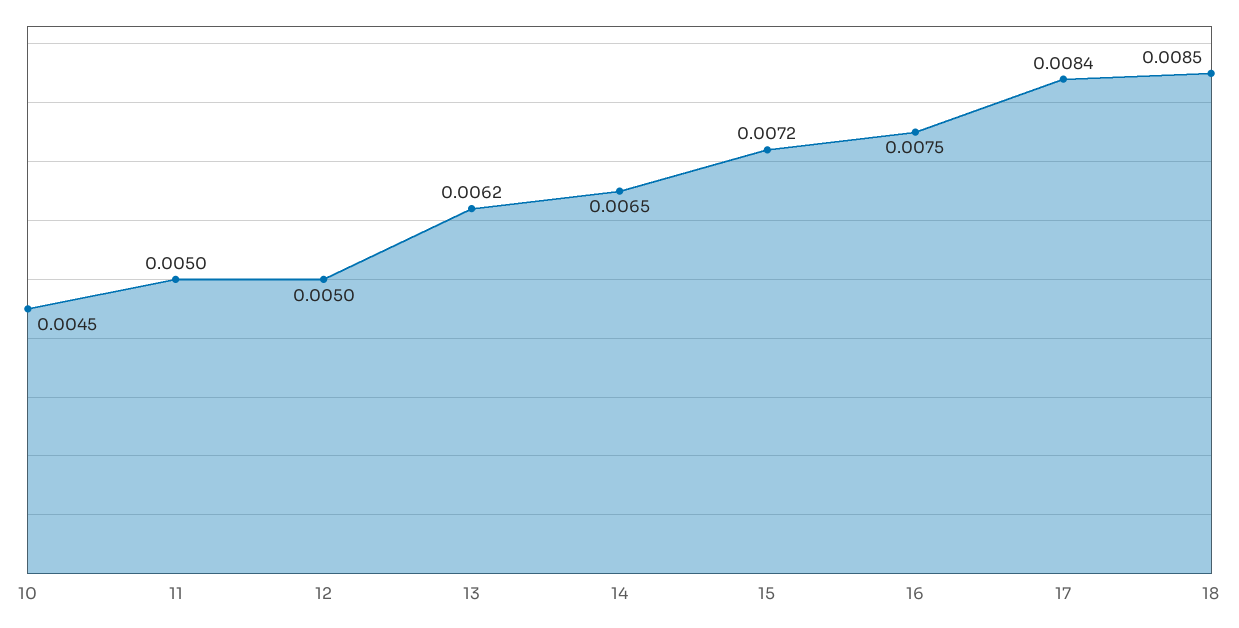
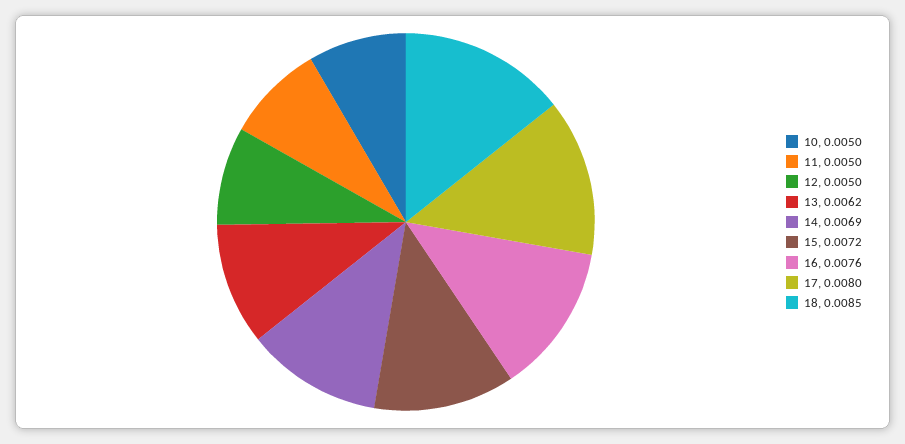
10: 0.0045 -> 0.005
14: 0.0065 -> 0.0069
16: 0.0075 -> 0.0076
17: 0.0084 -> 0.008

